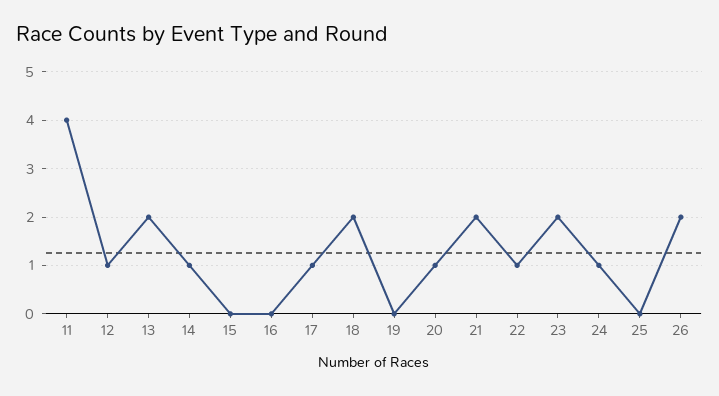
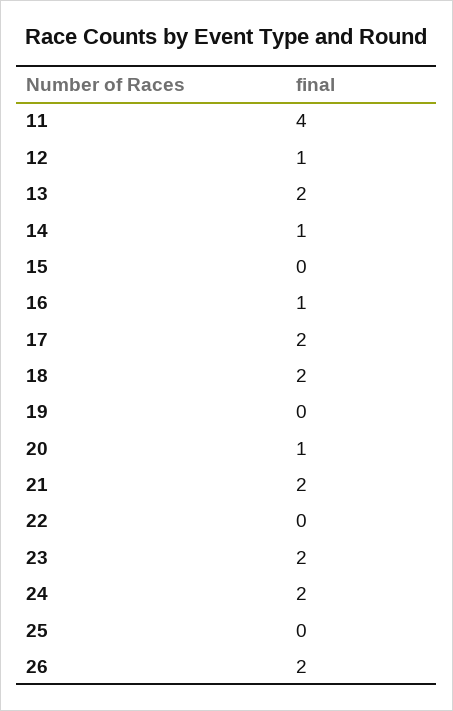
16: 0 -> 1
17: 1 -> 2
22: 1 -> 0
24: 1 -> 2

